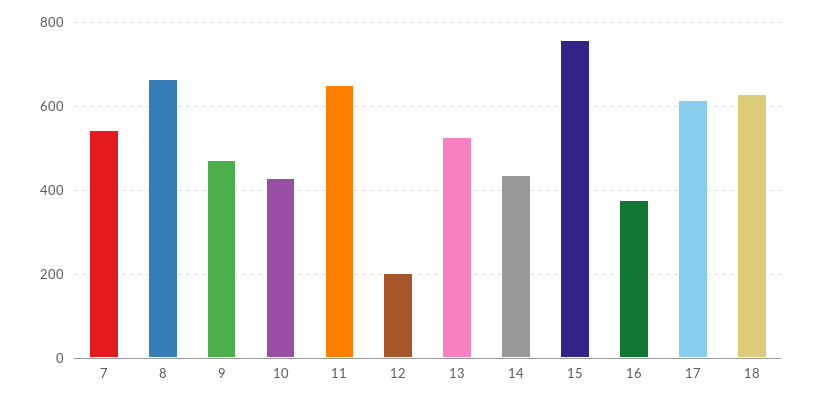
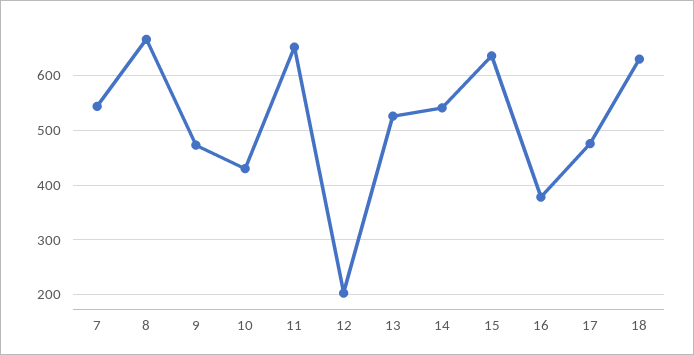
14: 440 -> 540
15: 760 -> 640
17: 620 -> 480

